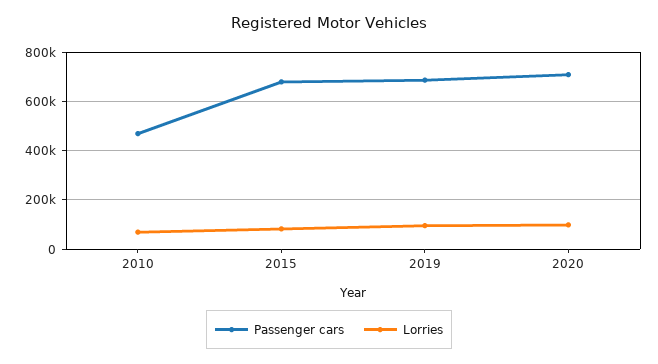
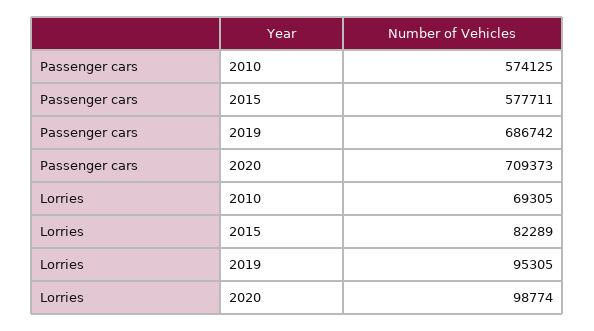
Passenger cars, 2010: 475000 -> 574125
Passenger cars, 2015: 675000 -> 577711

